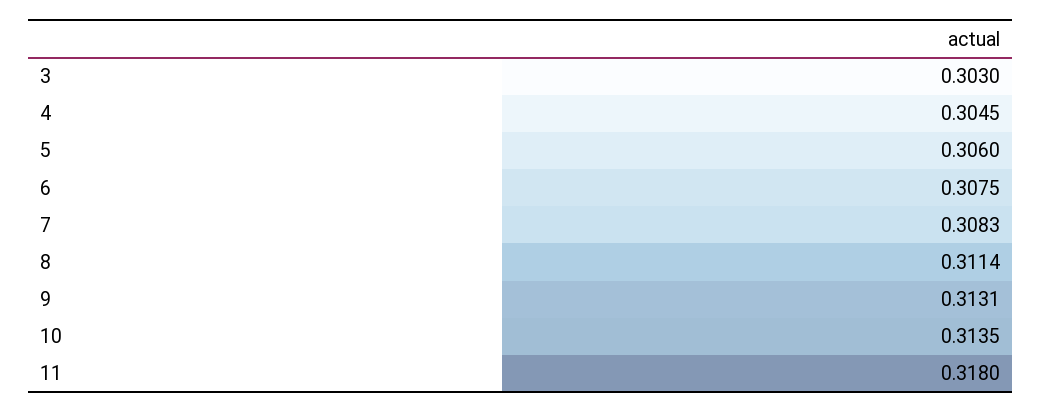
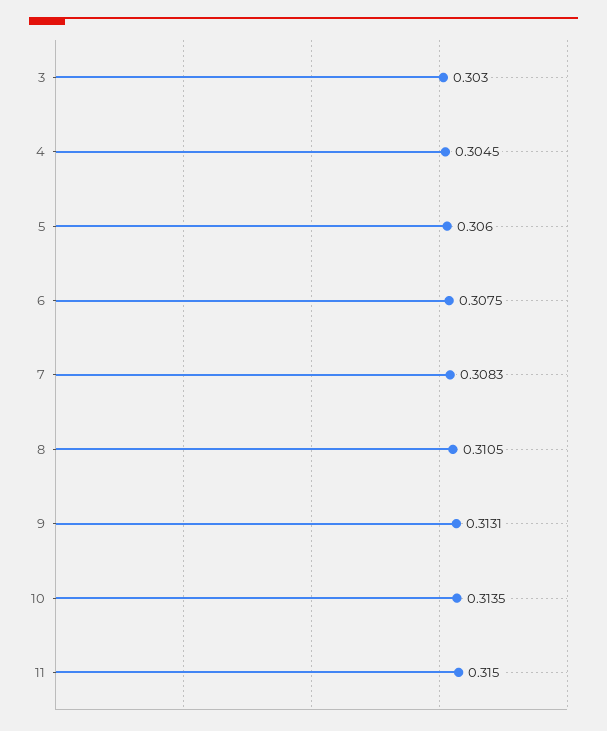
8: 0.3114 -> 0.3105
11: 0.318 -> 0.315

